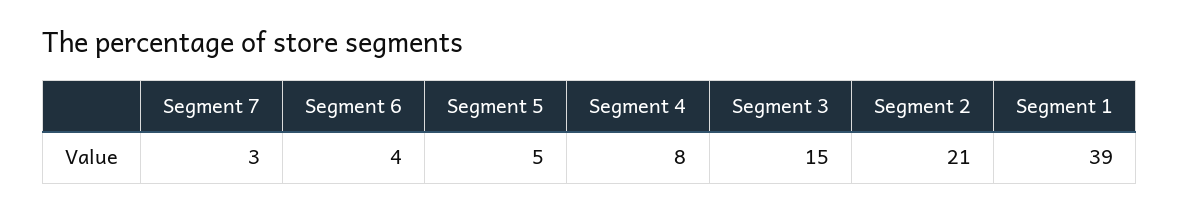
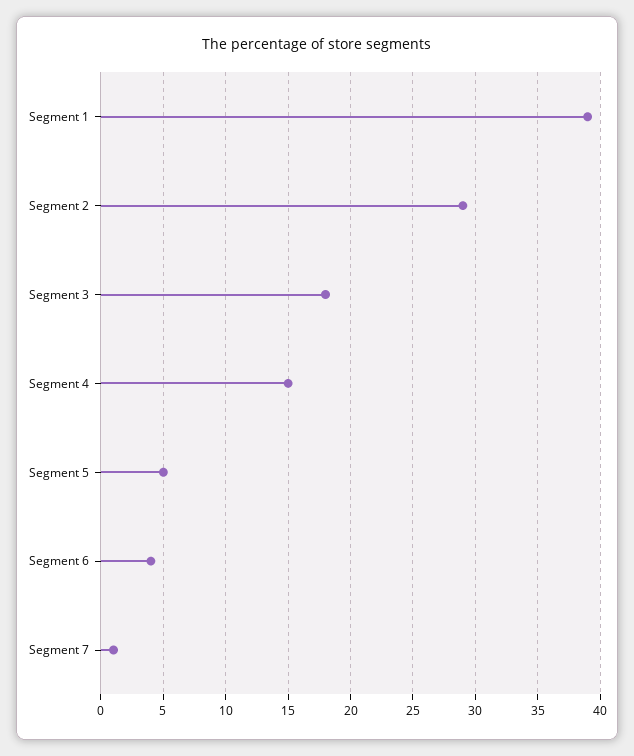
Segment 7: 3 -> 1
Segment 4: 8 -> 15
Segment 3: 15 -> 18
Segment 2: 21 -> 29

